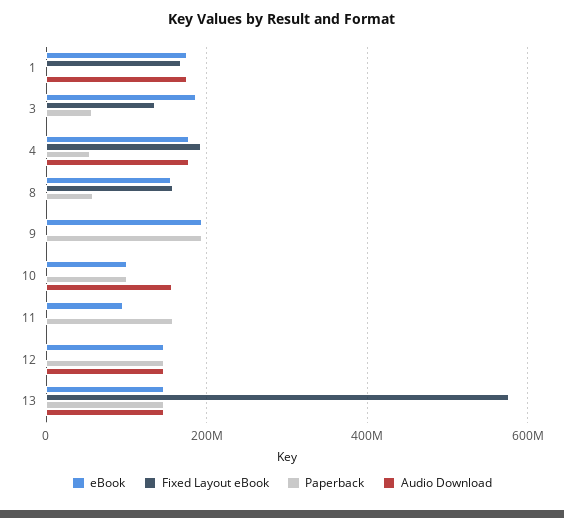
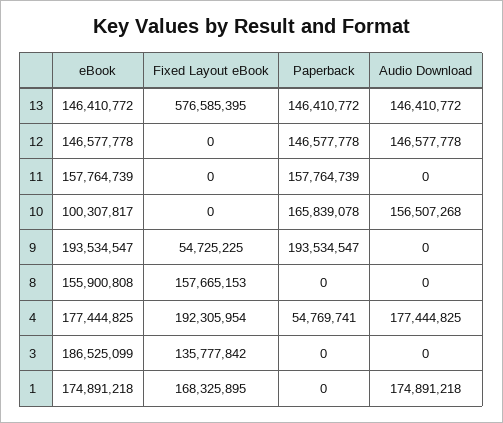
Paperback, 3: 60000000 -> 0
Paperback, 8: 60000000 -> 0
Fixed Layout eBook, 9: 0 -> 54725225
Paperback, 10: 100000000 -> 165839078
eBook, 11: 100000000 -> 157764739

